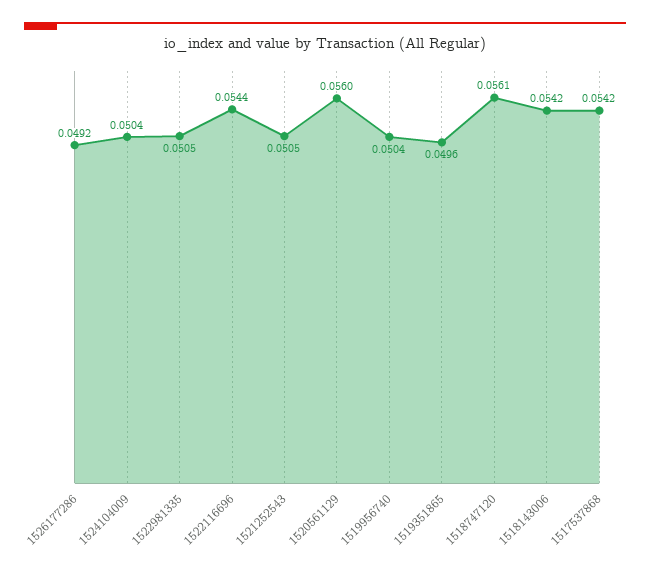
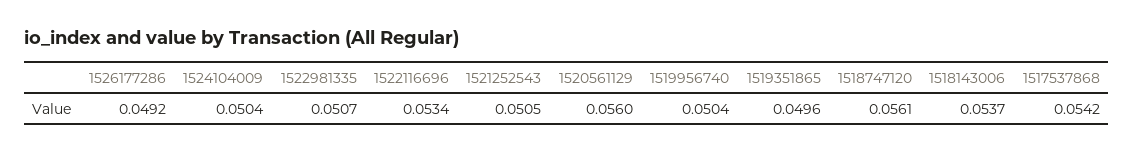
1522981335: 0.0505 -> 0.0507
1522116696: 0.0544 -> 0.0534
1518143006: 0.0542 -> 0.0537

